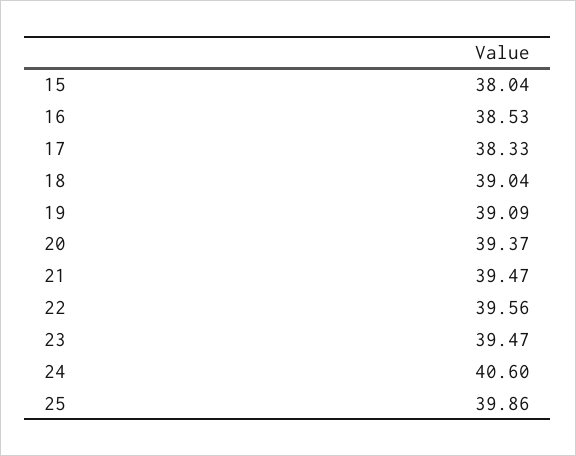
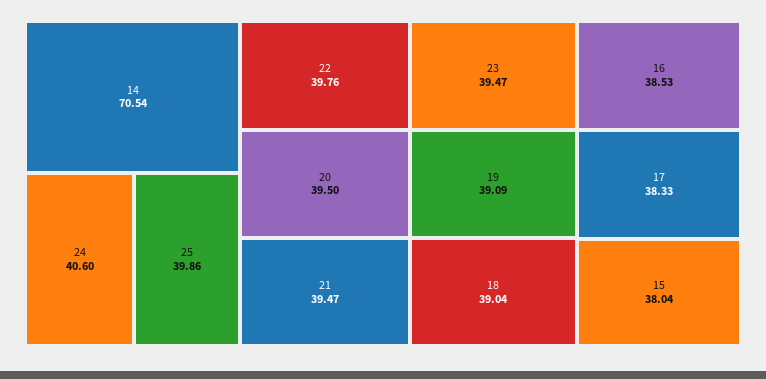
20: 39.37 -> 39.5
22: 39.56 -> 39.76
14: none -> 70.54

